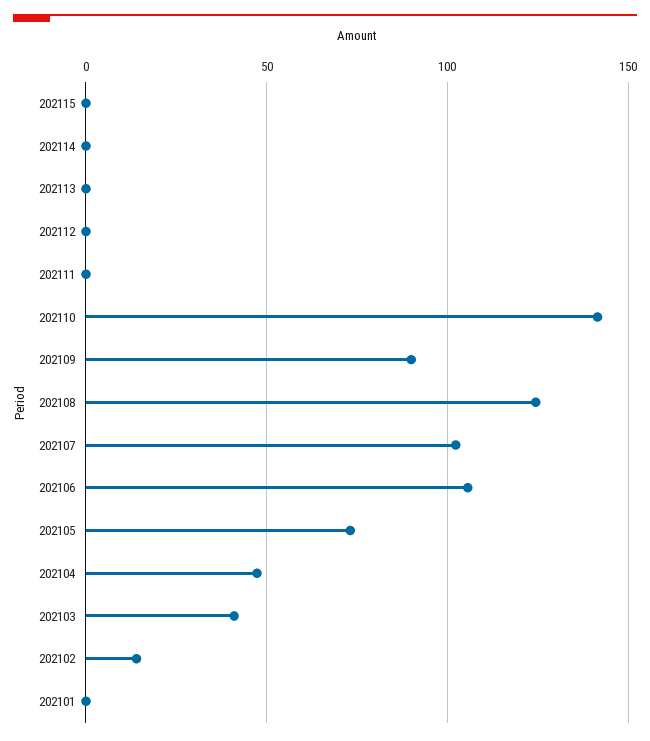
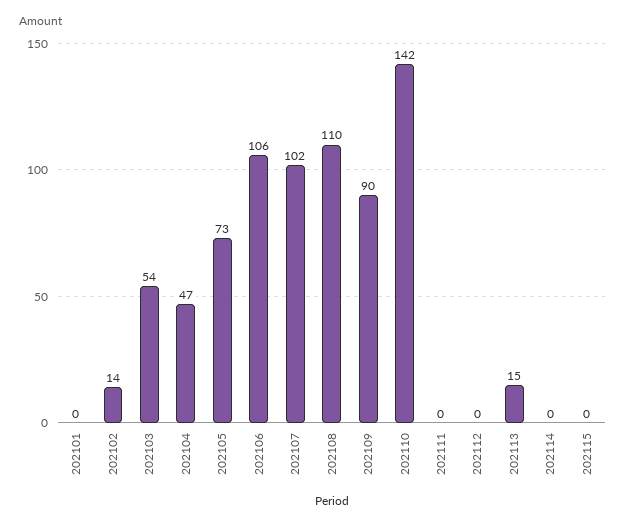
202113: 0 -> 15
202108: 125 -> 110
202103: 40 -> 54

